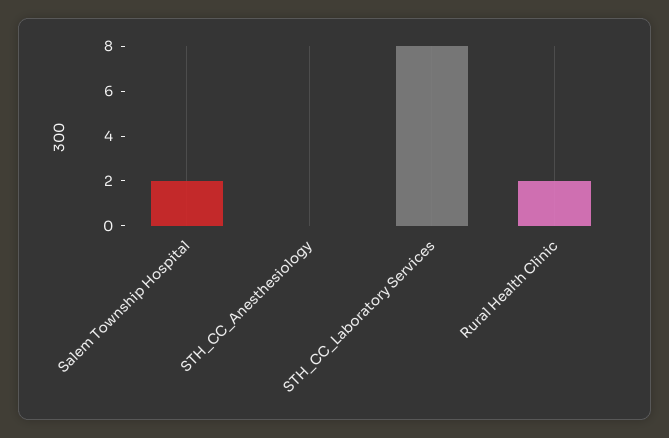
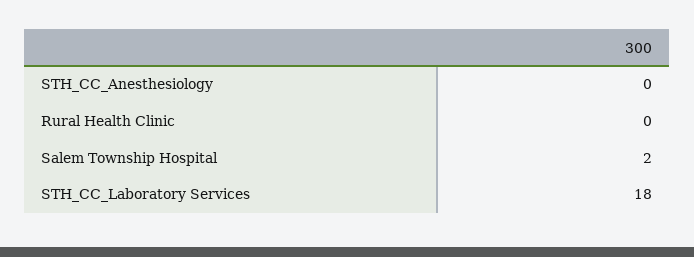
STH_CC_Laboratory Services: 8 -> 18
Rural Health Clinic: 2 -> 0

